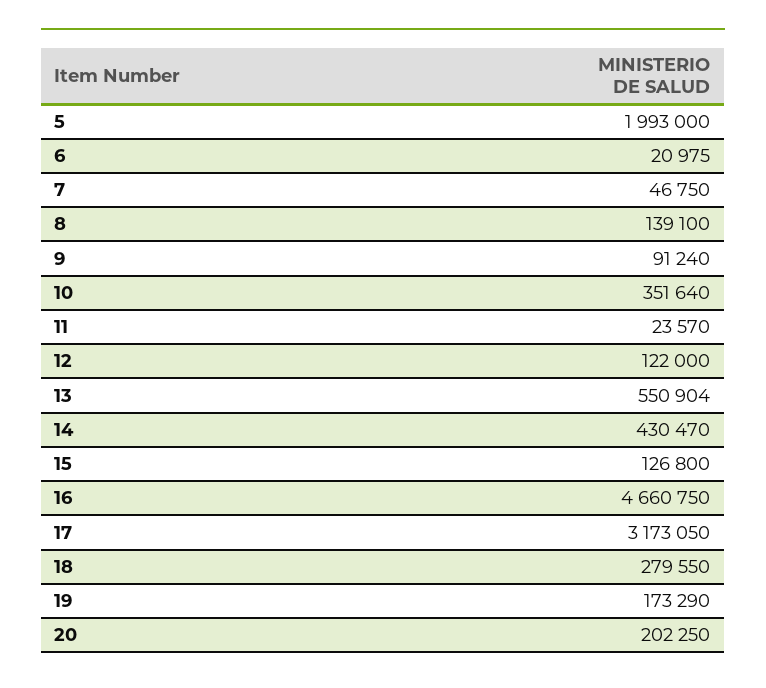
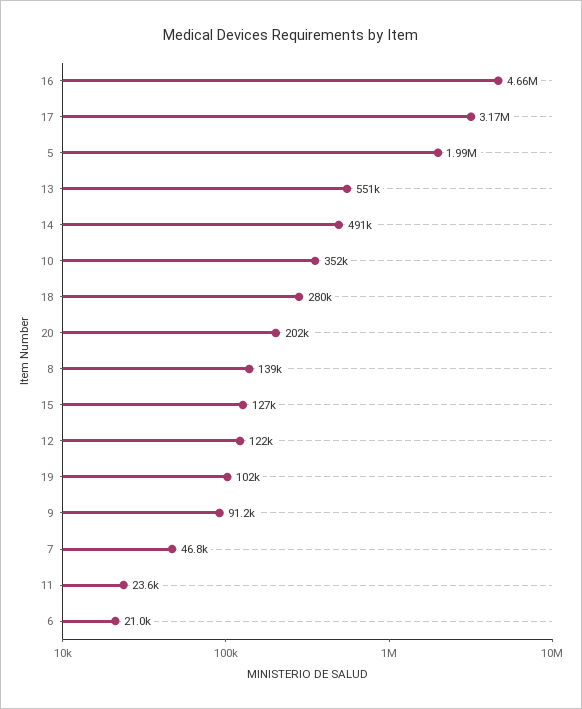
14: 430470 -> 491000
19: 173290 -> 102000

